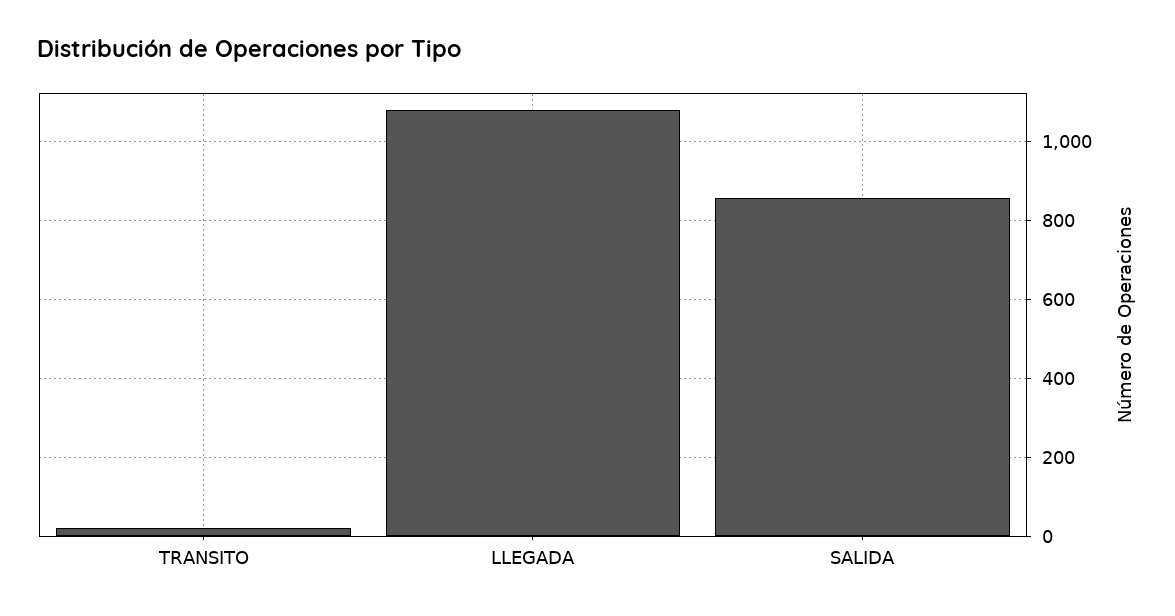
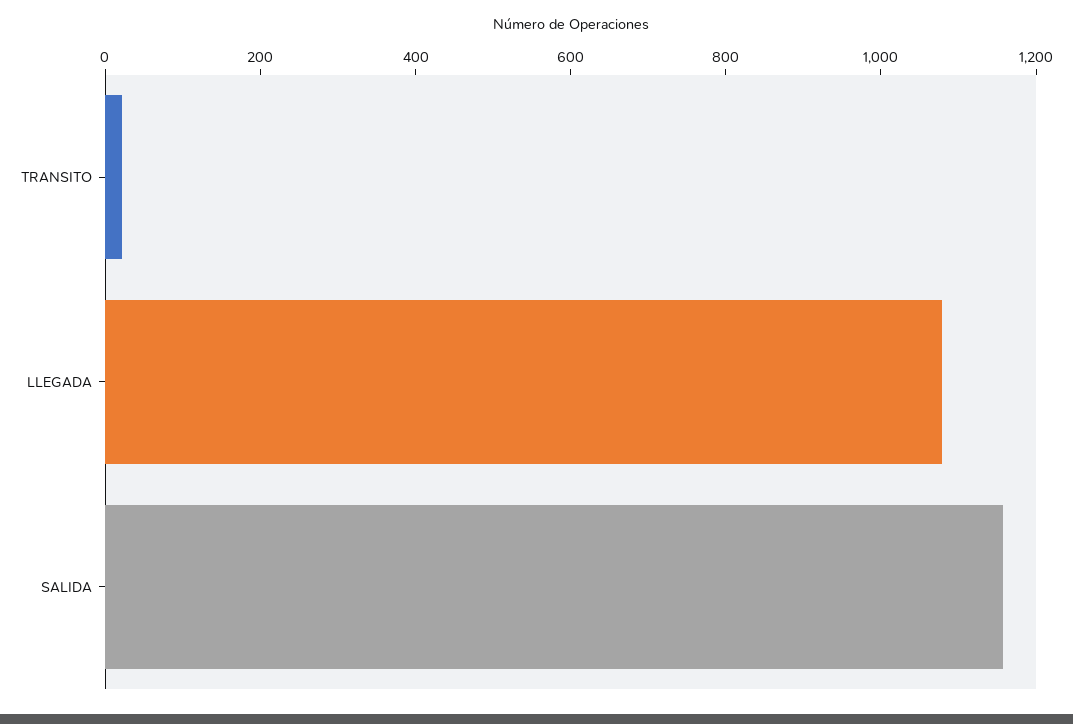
SALIDA: 860 -> 1150

